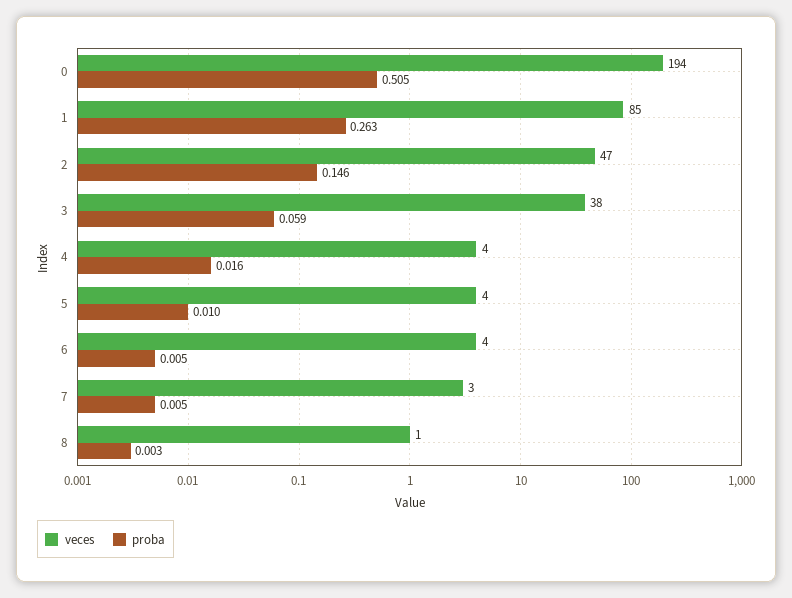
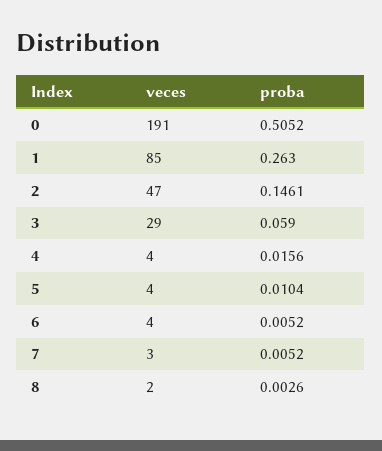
veces, 0: 194 -> 191
veces, 3: 38 -> 29
veces, 8: 1 -> 2

